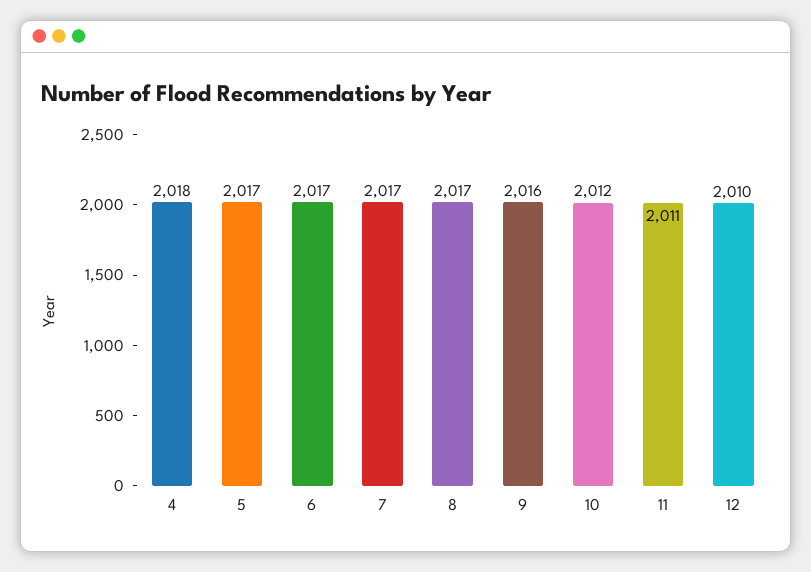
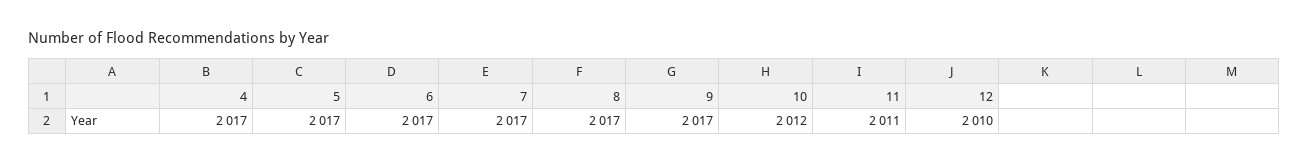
4: 2018 -> 2017
9: 2016 -> 2017

